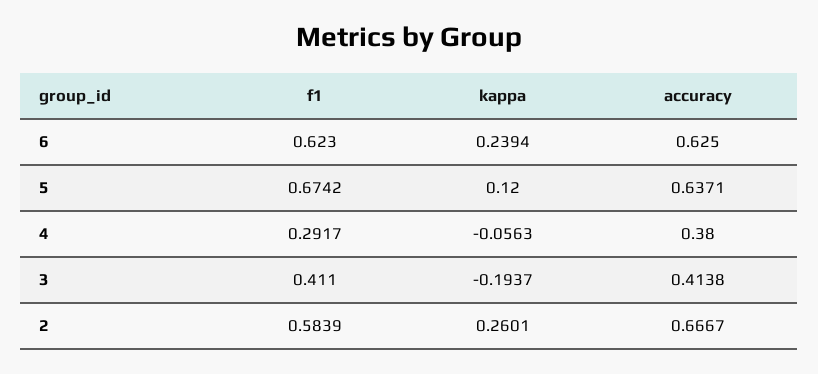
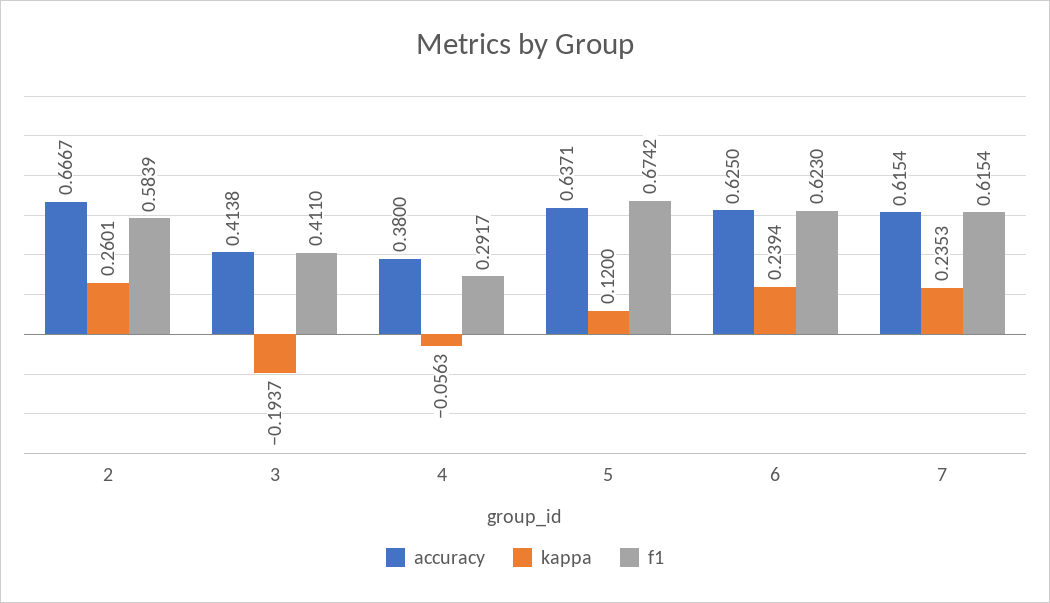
accuracy, 7: none -> 0.6154
kappa, 7: none -> 0.2353
f1, 7: none -> 0.6154

